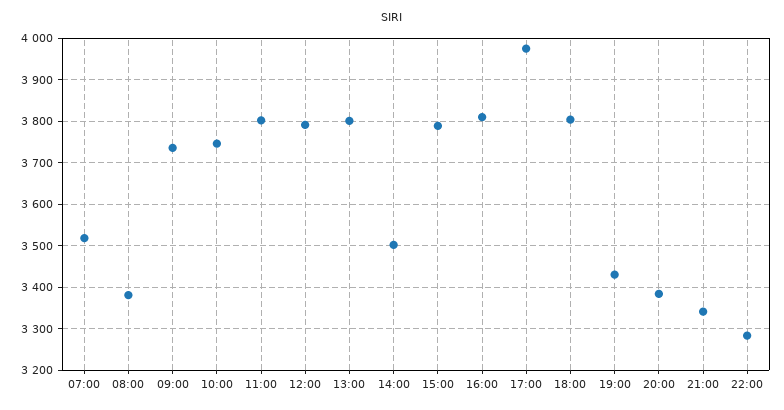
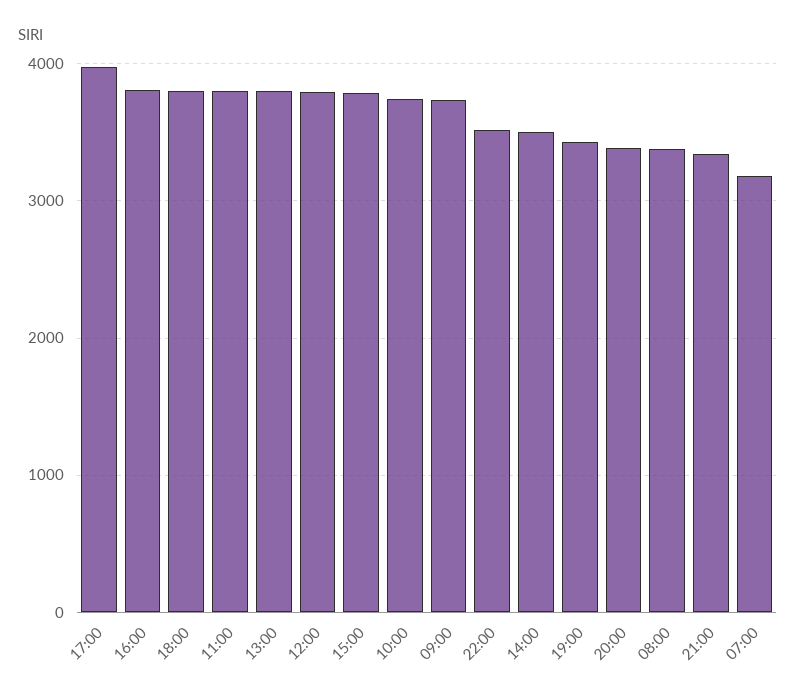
07:00: 3520 -> 3200
22:00: 3280 -> 3500

